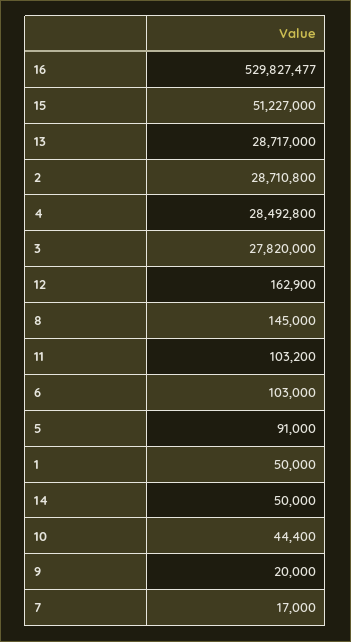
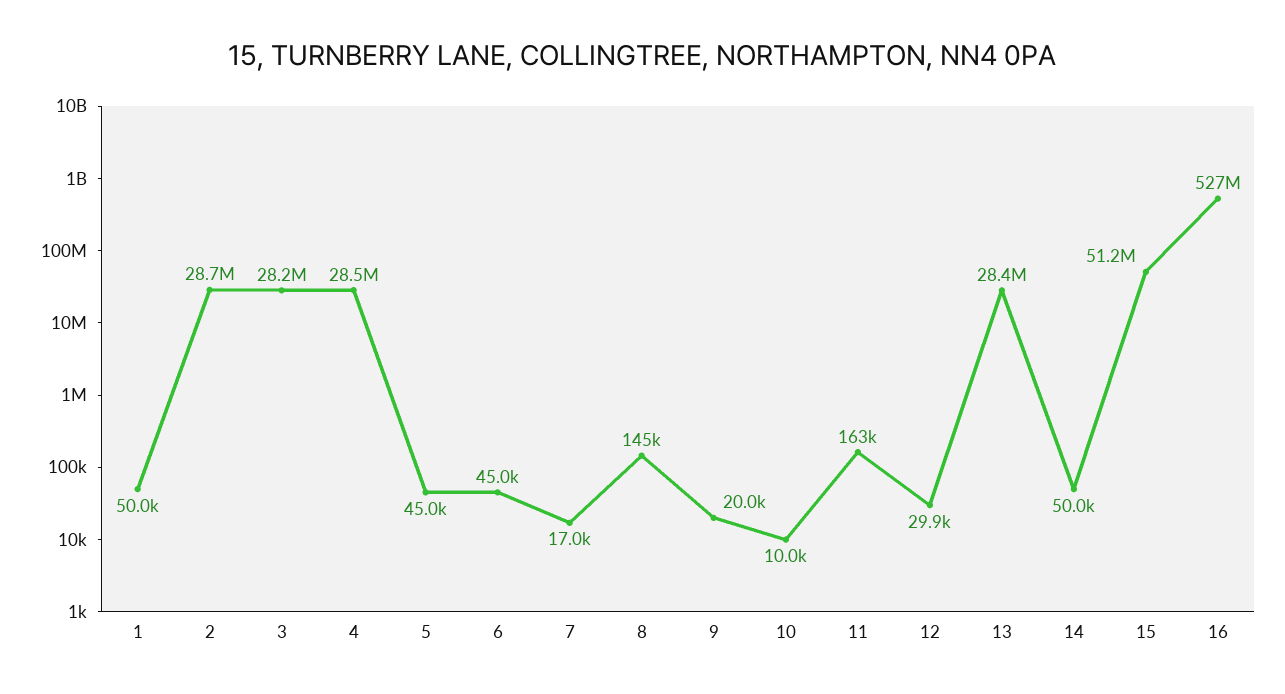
16: 529827477 -> 527000000
13: 28717000 -> 28400000
3: 27820000 -> 28200000
12: 162900 -> 29900
11: 103200 -> 163000
6: 103000 -> 45000
5: 91000 -> 45000
10: 44400 -> 10000

